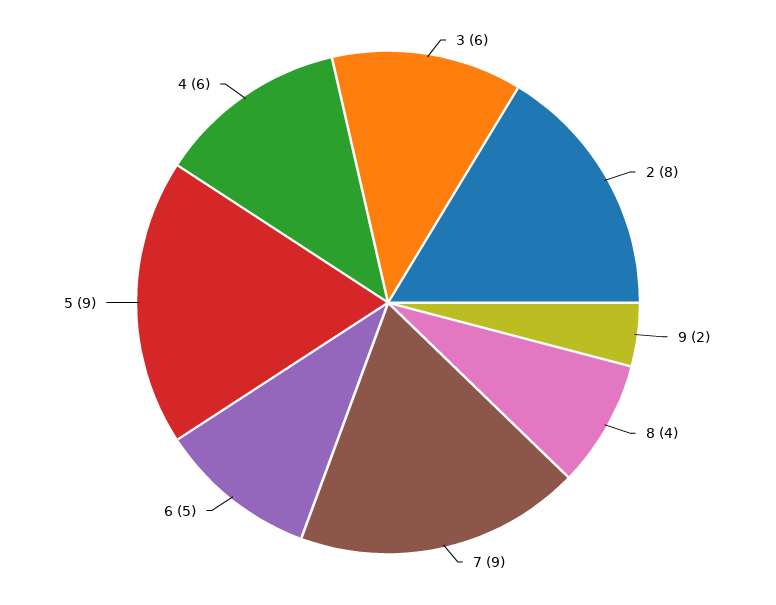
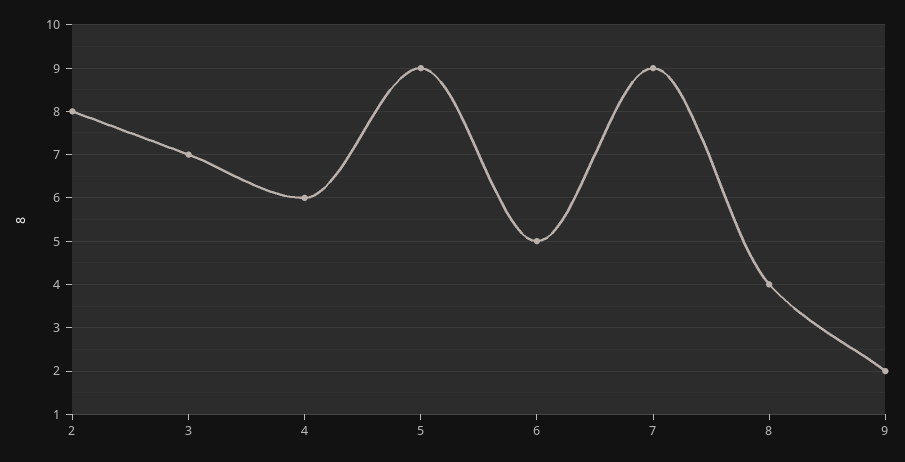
3: 6 -> 7

